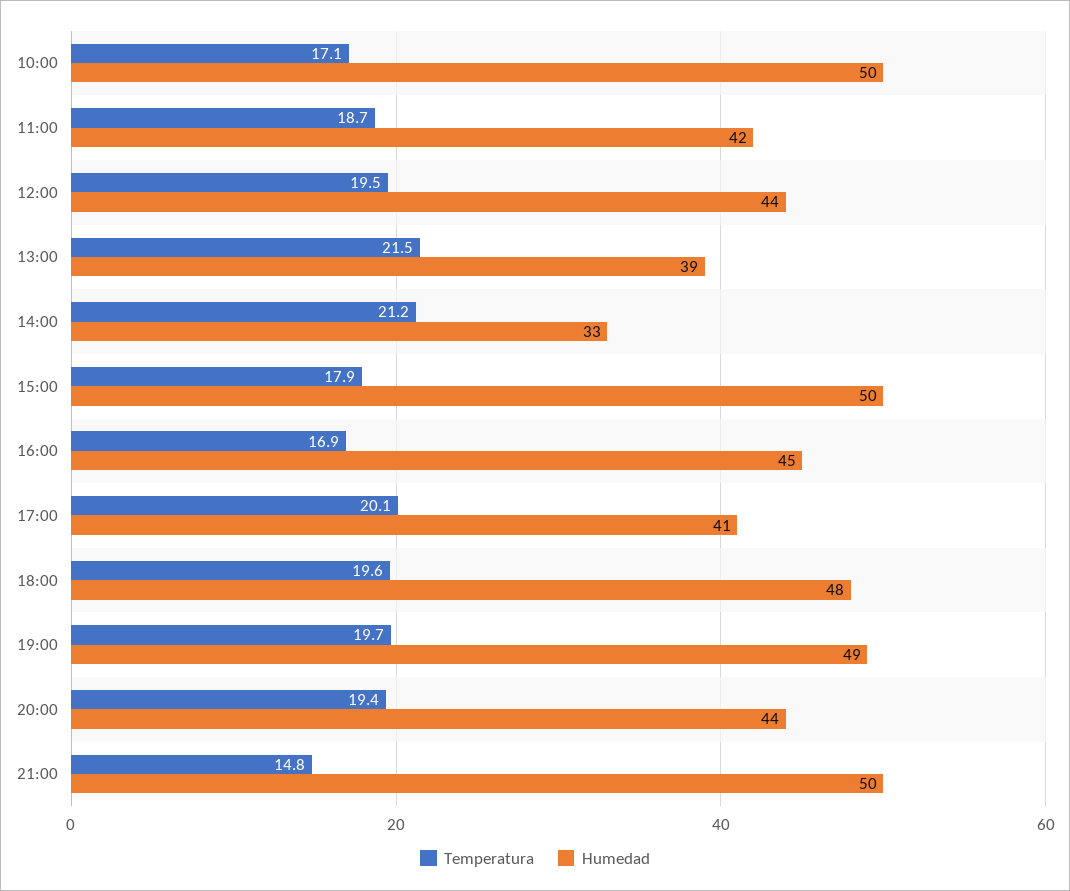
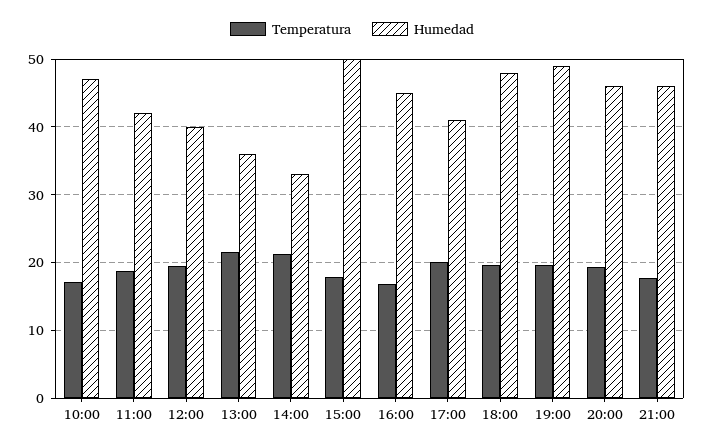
Humedad, 10:00: 50 -> 47
Humedad, 12:00: 44 -> 40
Humedad, 13:00: 39 -> 36
Humedad, 20:00: 44 -> 46
Temperatura, 21:00: 14.8 -> 18
Humedad, 21:00: 50 -> 46

